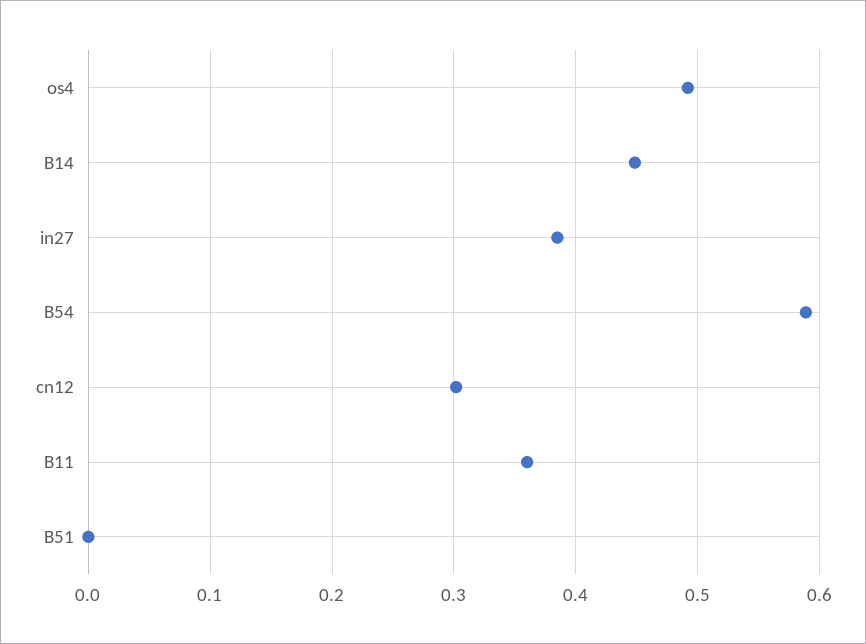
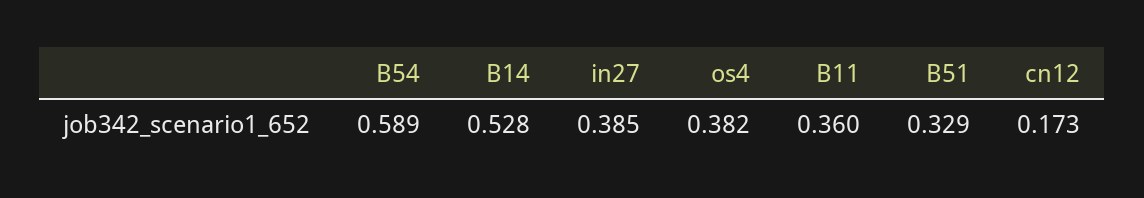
os4: 0.49 -> 0.382
B14: 0.45 -> 0.528
cn12: 0.3 -> 0.173
B51: 0 -> 0.329

